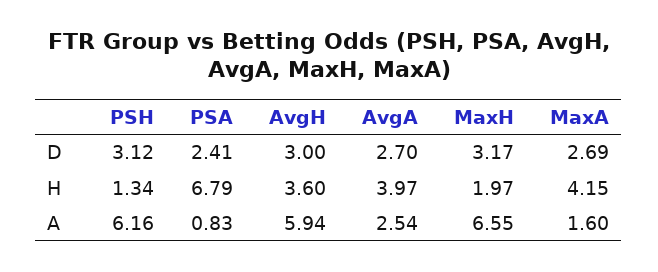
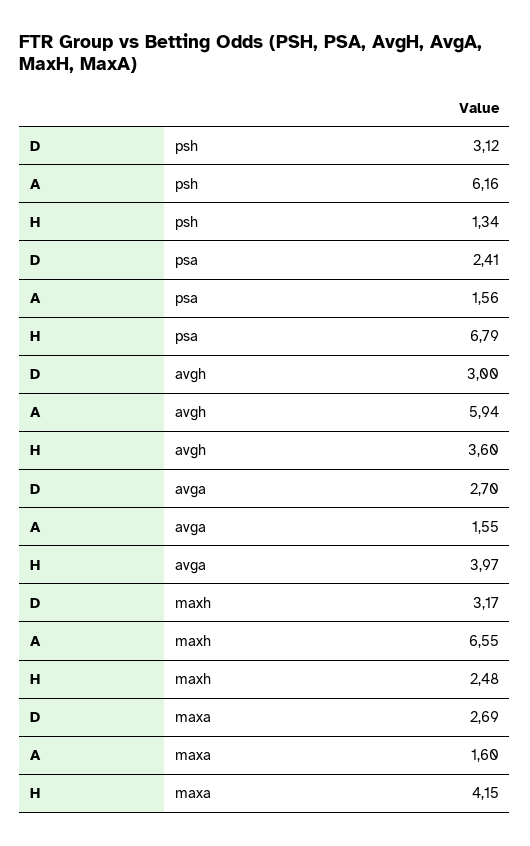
MaxH, H: 1.97 -> 2.48
PSA, A: 0.83 -> 1.56
AvgA, A: 2.54 -> 1.55

